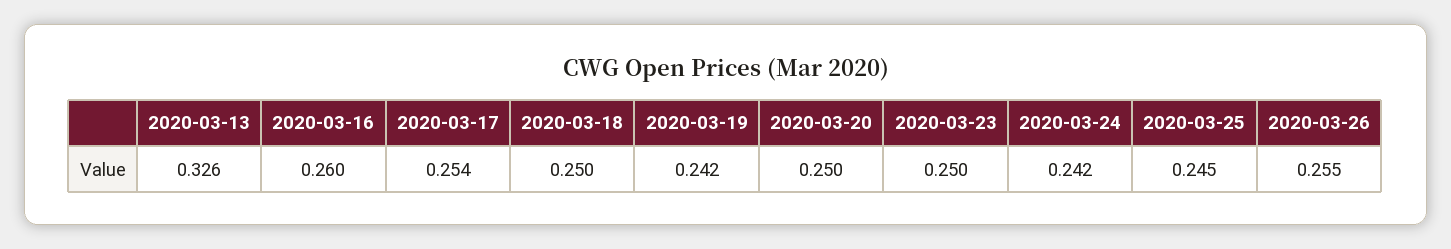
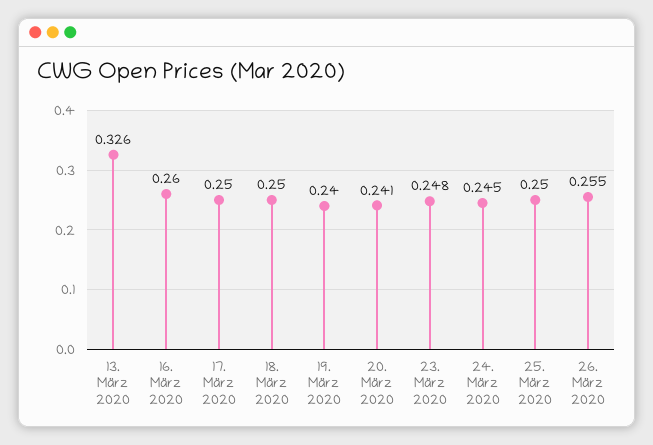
2020-03-17: 0.254 -> 0.25
2020-03-19: 0.242 -> 0.24
2020-03-20: 0.25 -> 0.241
2020-03-23: 0.25 -> 0.248
2020-03-24: 0.242 -> 0.245
2020-03-25: 0.245 -> 0.25

